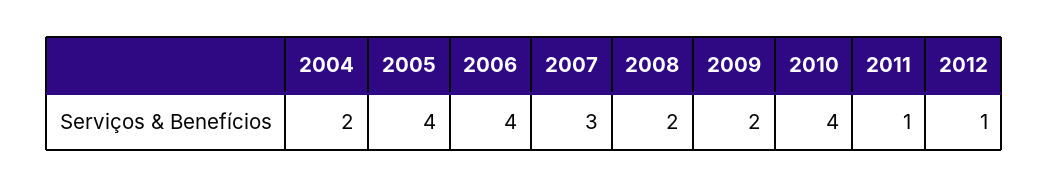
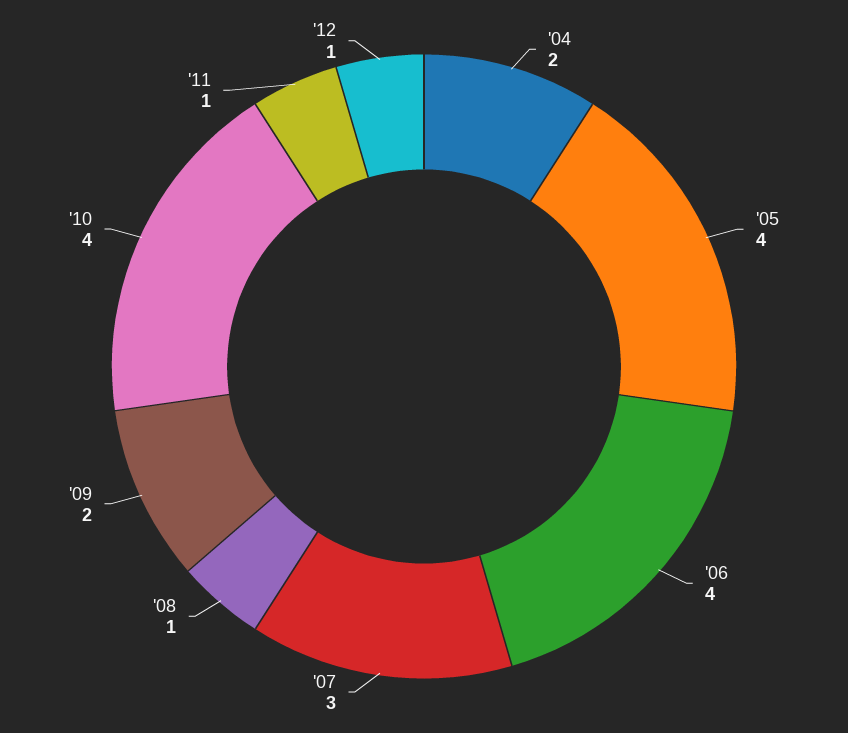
2008: 2 -> 1

